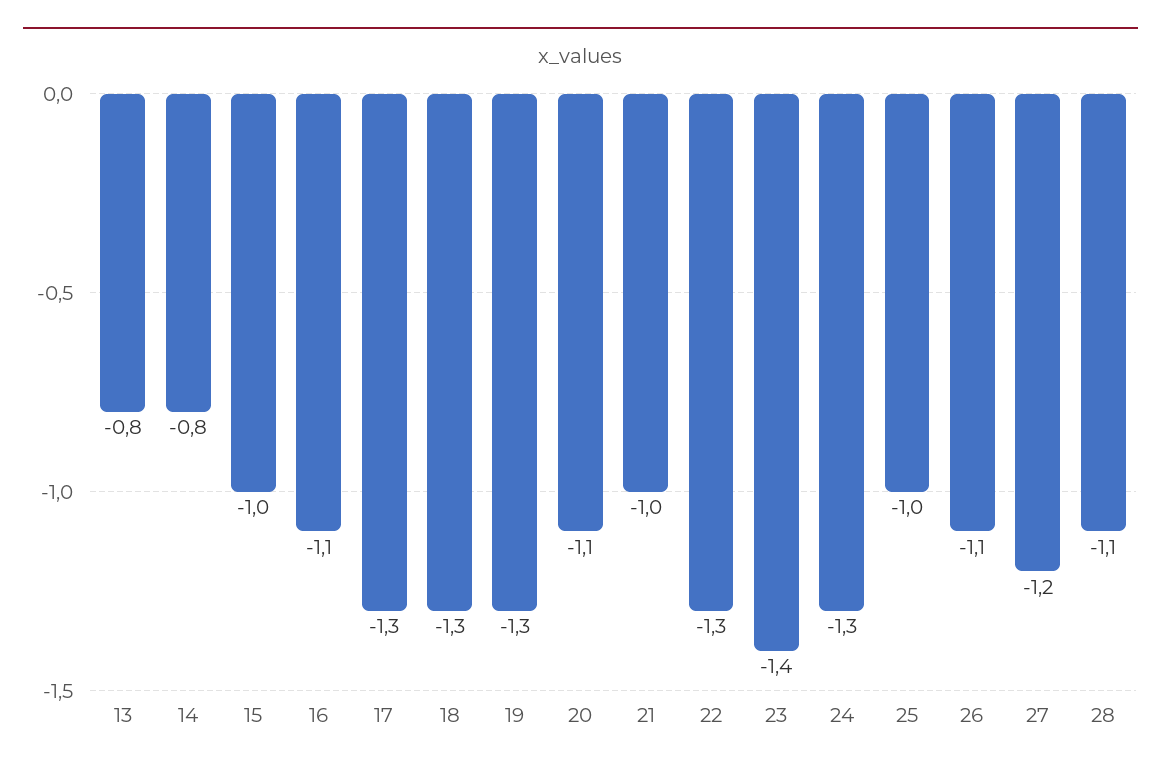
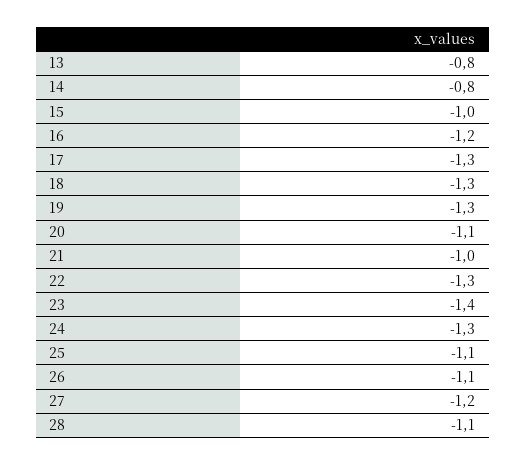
16: -1.1 -> -1.2
25: -1 -> -1.1

